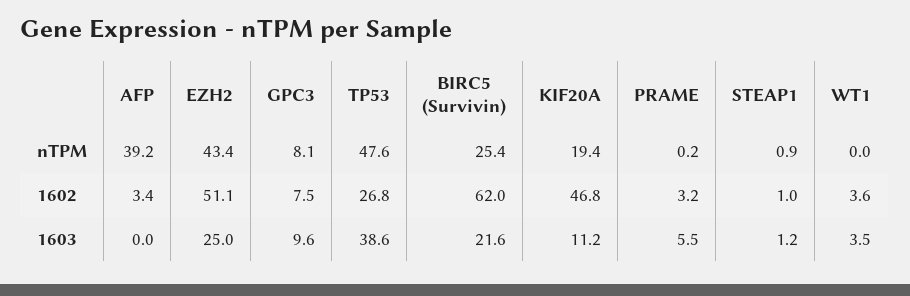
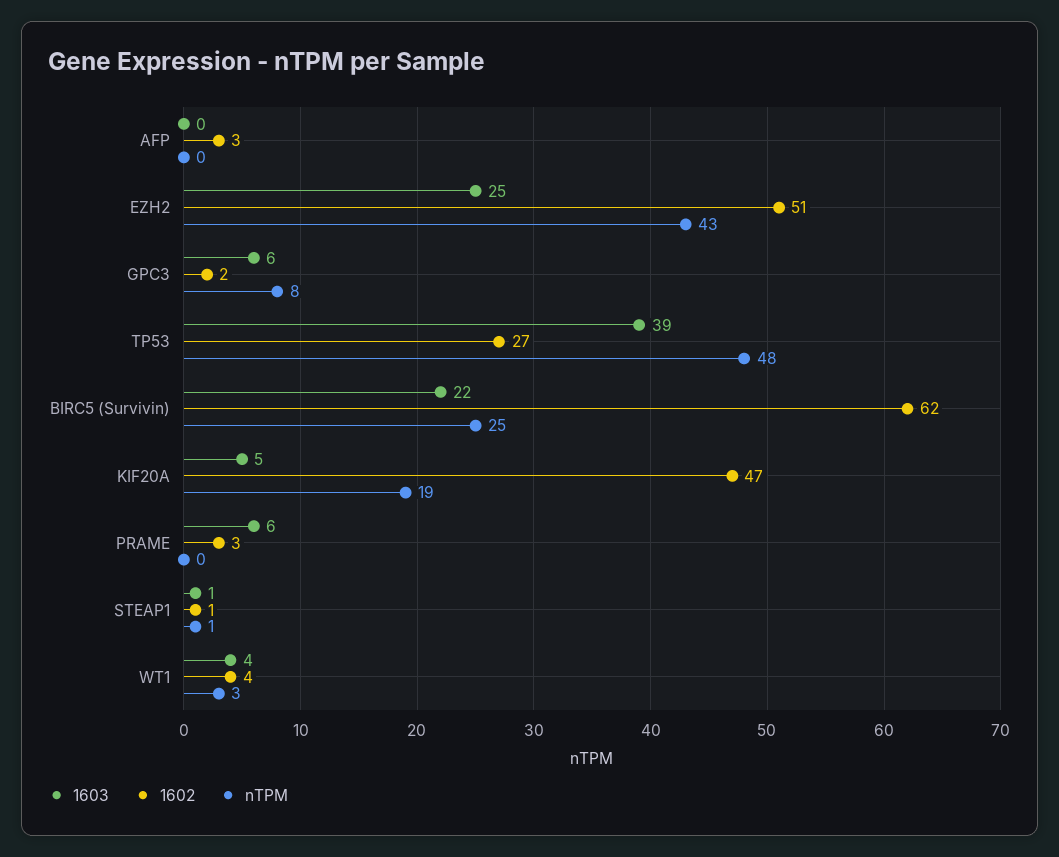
nTPM, AFP: 39.2 -> 0
nTPM, WT1: 0 -> 3
1602, GPC3: 7.5 -> 2
1603, GPC3: 9.6 -> 6
1603, KIF20A: 11.2 -> 5

